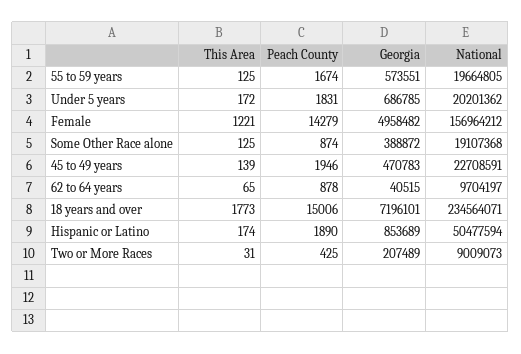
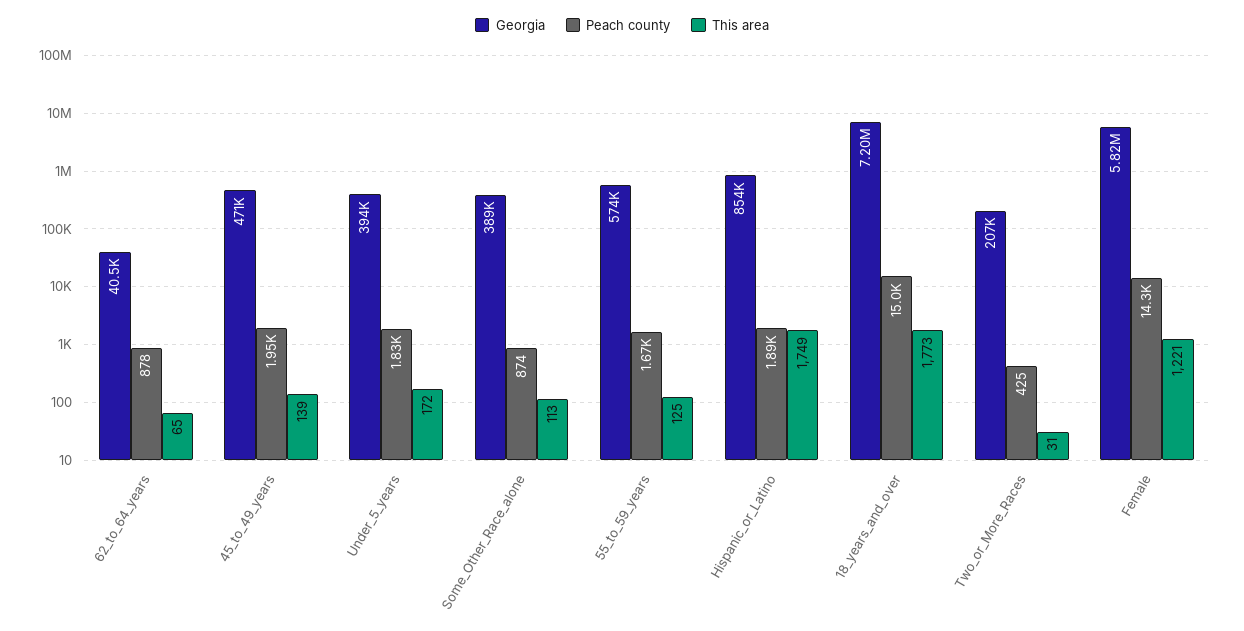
National, 55 to 59 years: 19664805 -> none
Georgia, Under 5 years: 686785 -> 394000
National, Under 5 years: 20201362 -> none
Georgia, Female: 4958482 -> 5820000
National, Female: 156964212 -> none
This Area, Some Other Race alone: 125 -> 113
National, Some Other Race alone: 19107368 -> none
National, 45 to 49 years: 22708591 -> none
National, 62 to 64 years: 9704197 -> none
National, 18 years and over: 234564071 -> none
This Area, Hispanic or Latino: 174 -> 1749
National, Hispanic or Latino: 50477594 -> none
National, Two or More Races: 9009073 -> none

